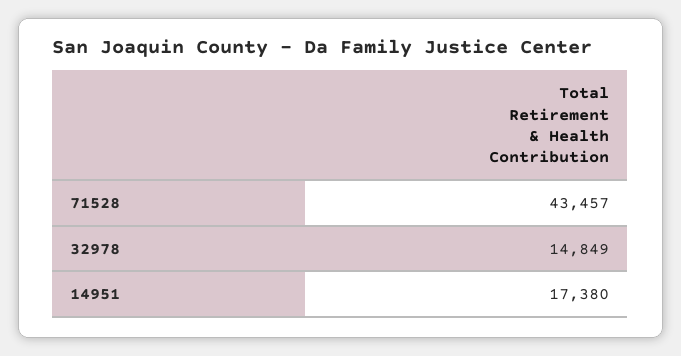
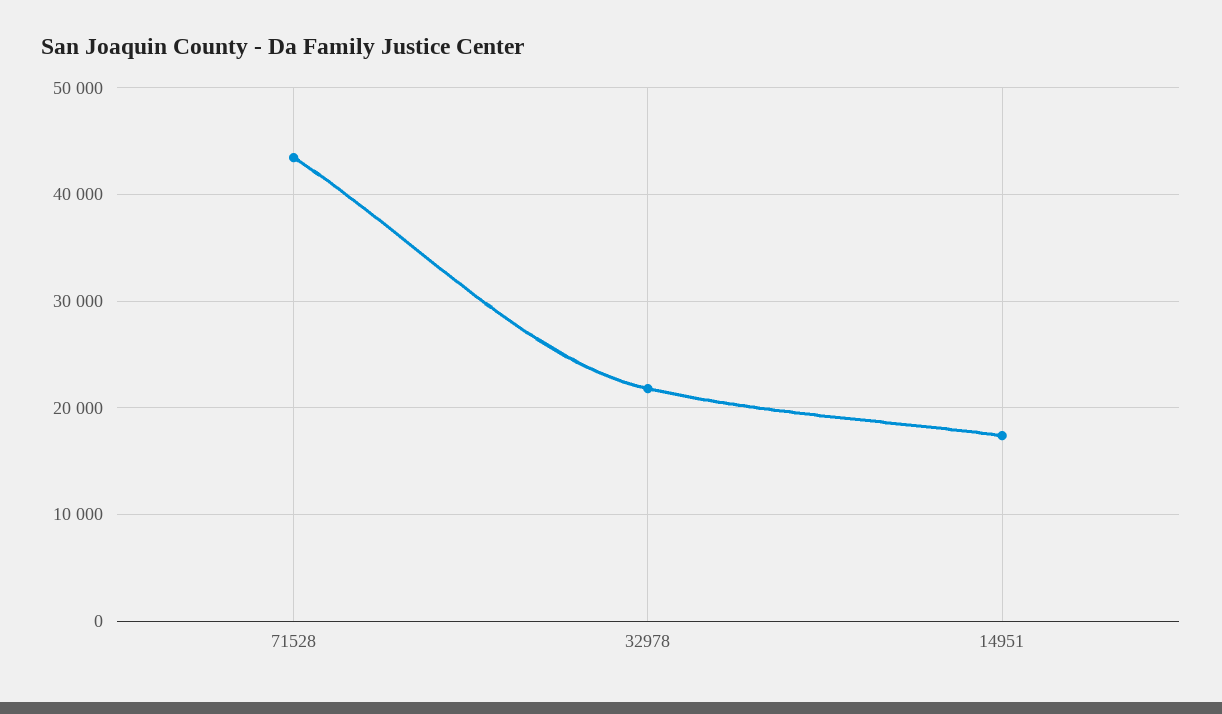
32978: 14849 -> 22000

